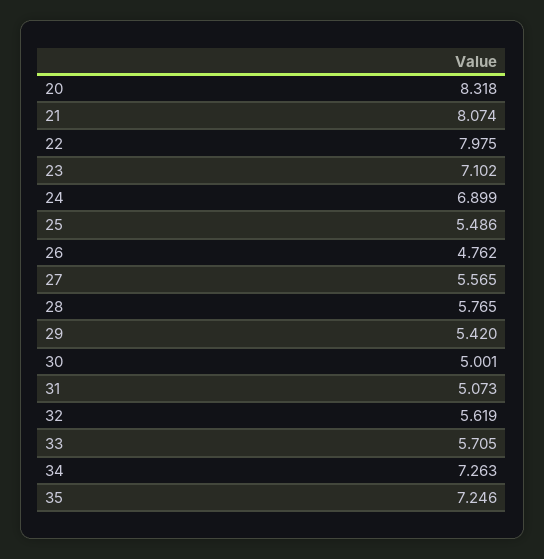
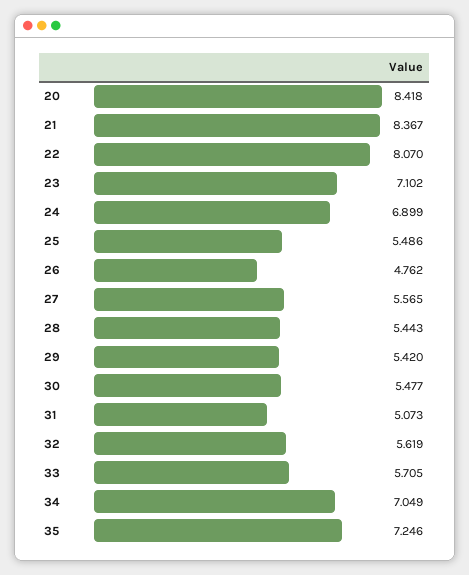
20: 8.318 -> 8.418
21: 8.074 -> 8.367
22: 7.975 -> 8.07
28: 5.765 -> 5.443
30: 5.001 -> 5.477
34: 7.263 -> 7.049

